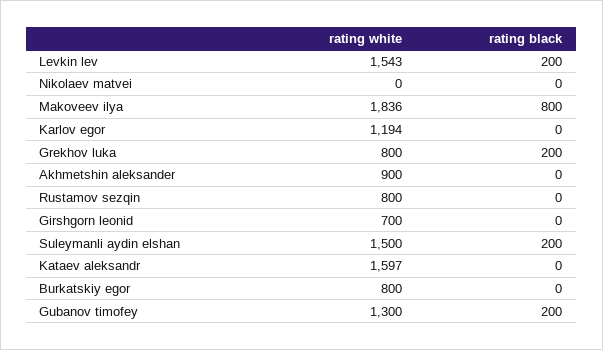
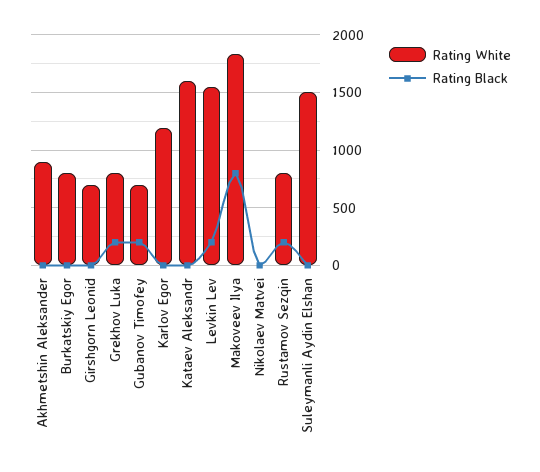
rating black, Rustamov sezqin: 0 -> 200
rating black, Suleymanli aydin elshan: 200 -> 0
rating white, Gubanov timofey: 1300 -> 700

